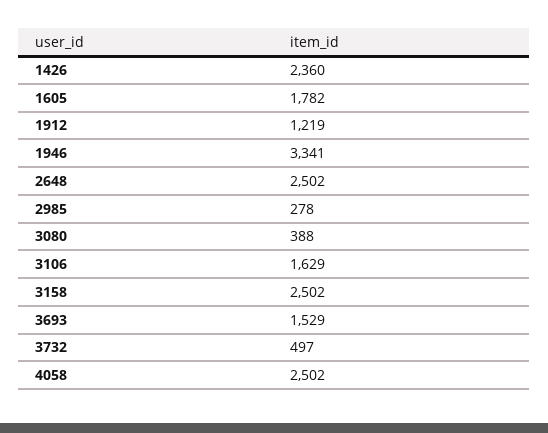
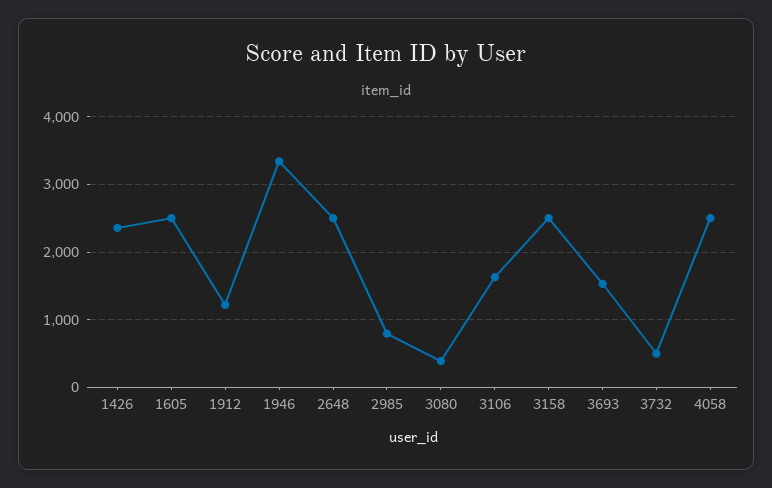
1605: 1782 -> 2500
2985: 278 -> 800

